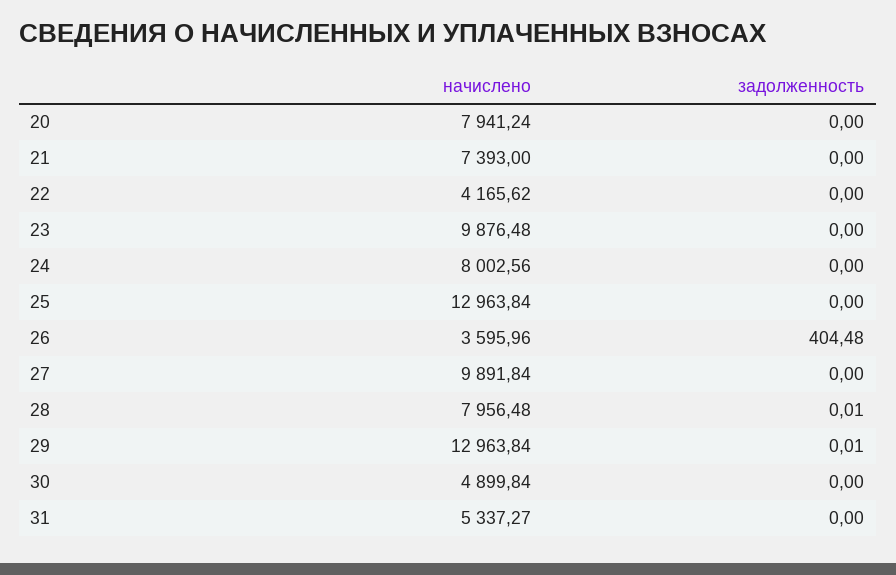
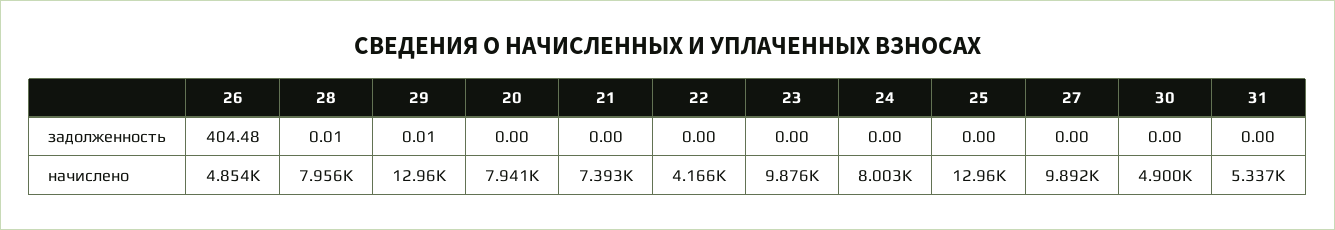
начислено, 26: 3595.96 -> 4854

